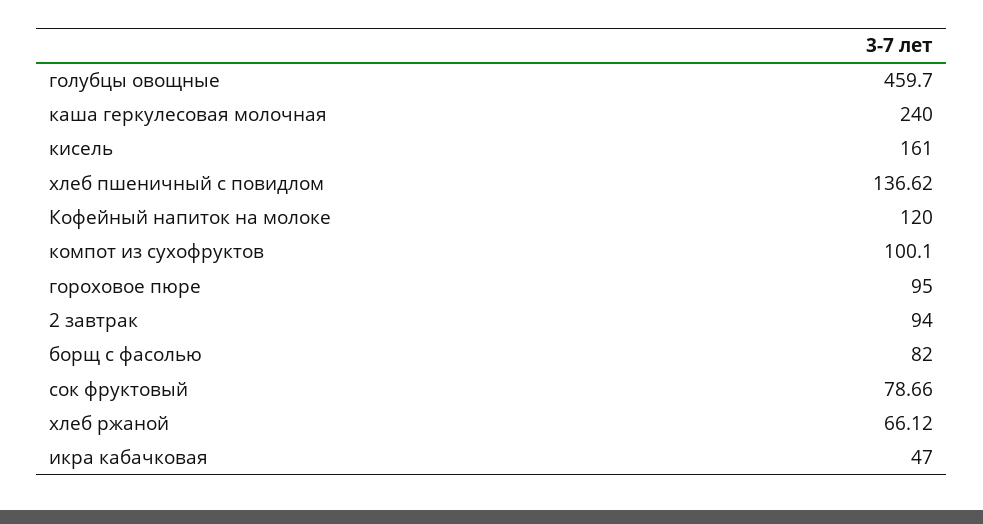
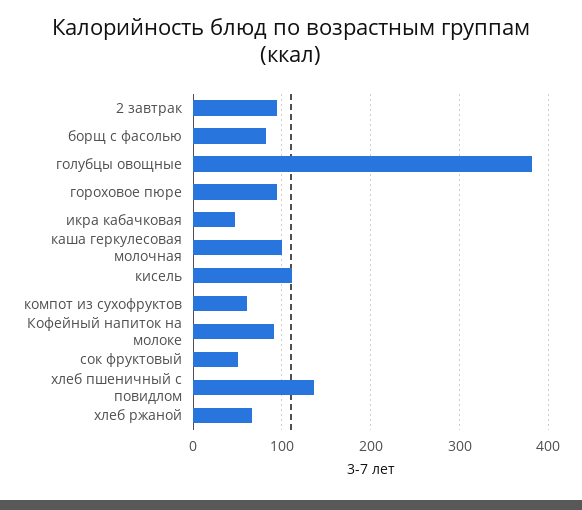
голубцы овощные: 459.7 -> 380
каша геркулесовая молочная: 240 -> 100
кисель: 161 -> 110
Кофейный напиток на молоке: 120 -> 90
компот из сухофруктов: 100.1 -> 60
сок фруктовый: 78.66 -> 50

